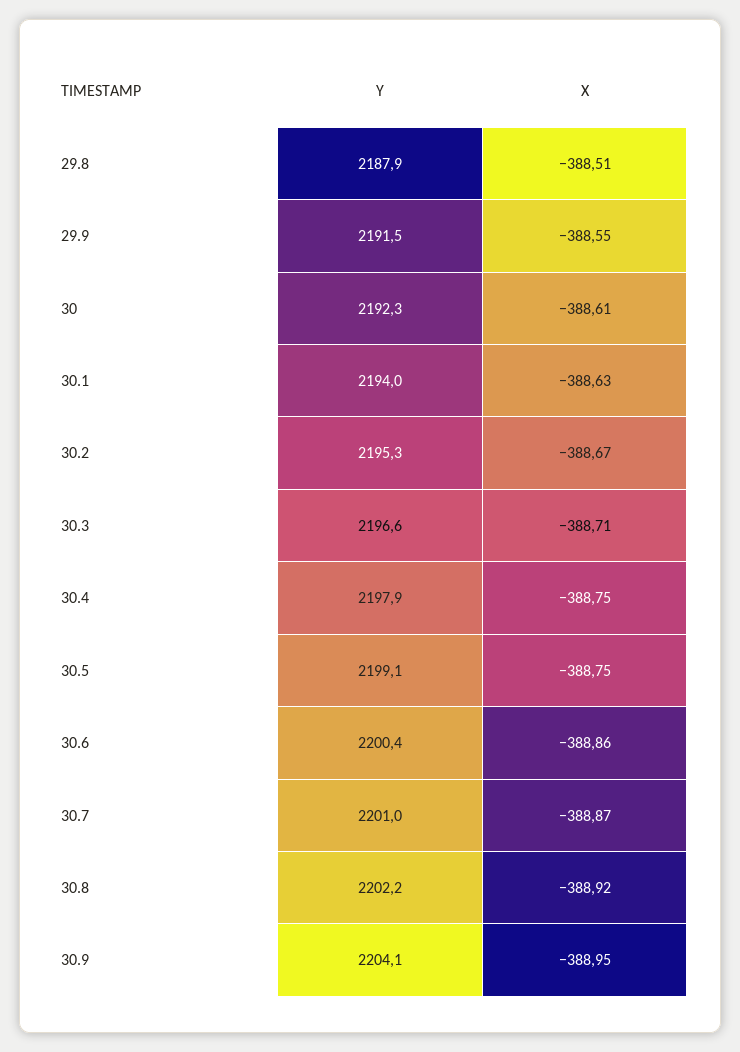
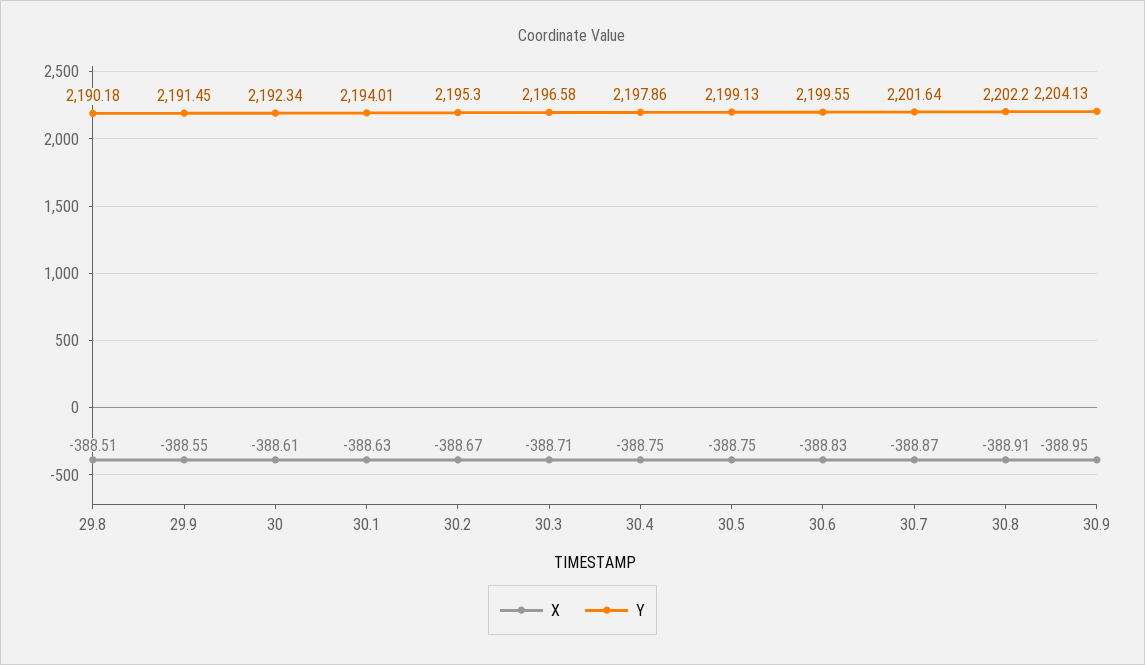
Y, 29.8: 2187.9 -> 2190.18
Y, 30.6: 2200.4 -> 2199.55
X, 30.6: -388.86 -> -388.83
Y, 30.7: 2201 -> 2201.64
X, 30.8: -388.92 -> -388.91

